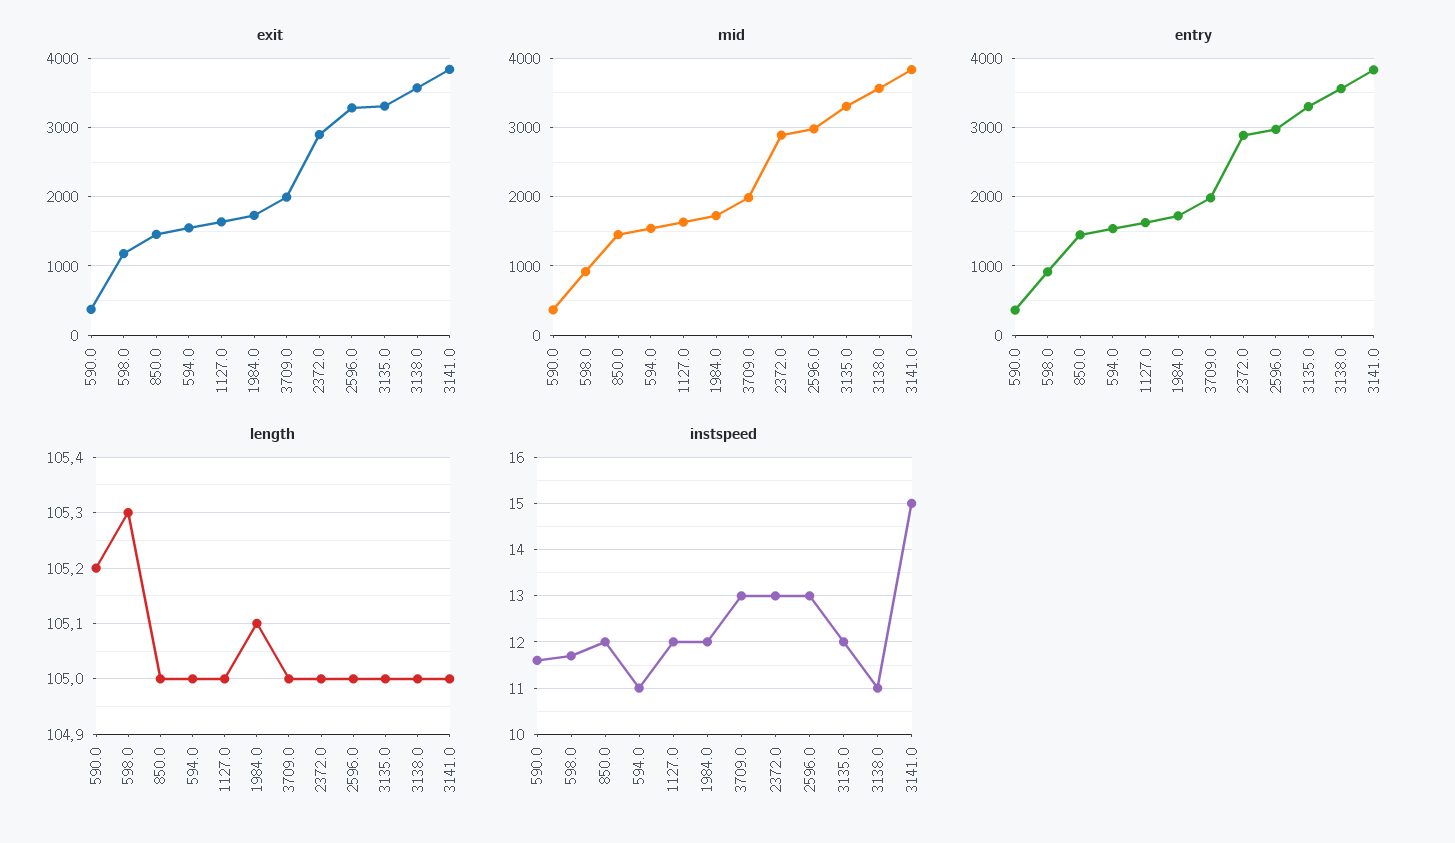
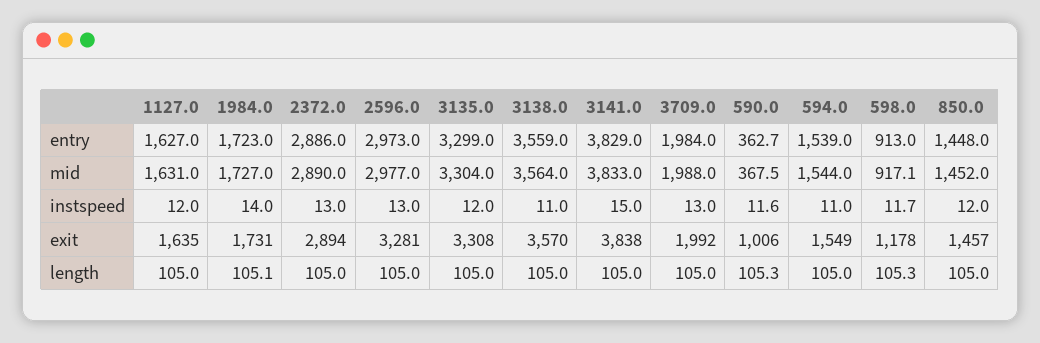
exit, 590.0: 400 -> 1006
length, 590.0: 105.2 -> 105.3
instspeed, 1984.0: 12 -> 14

